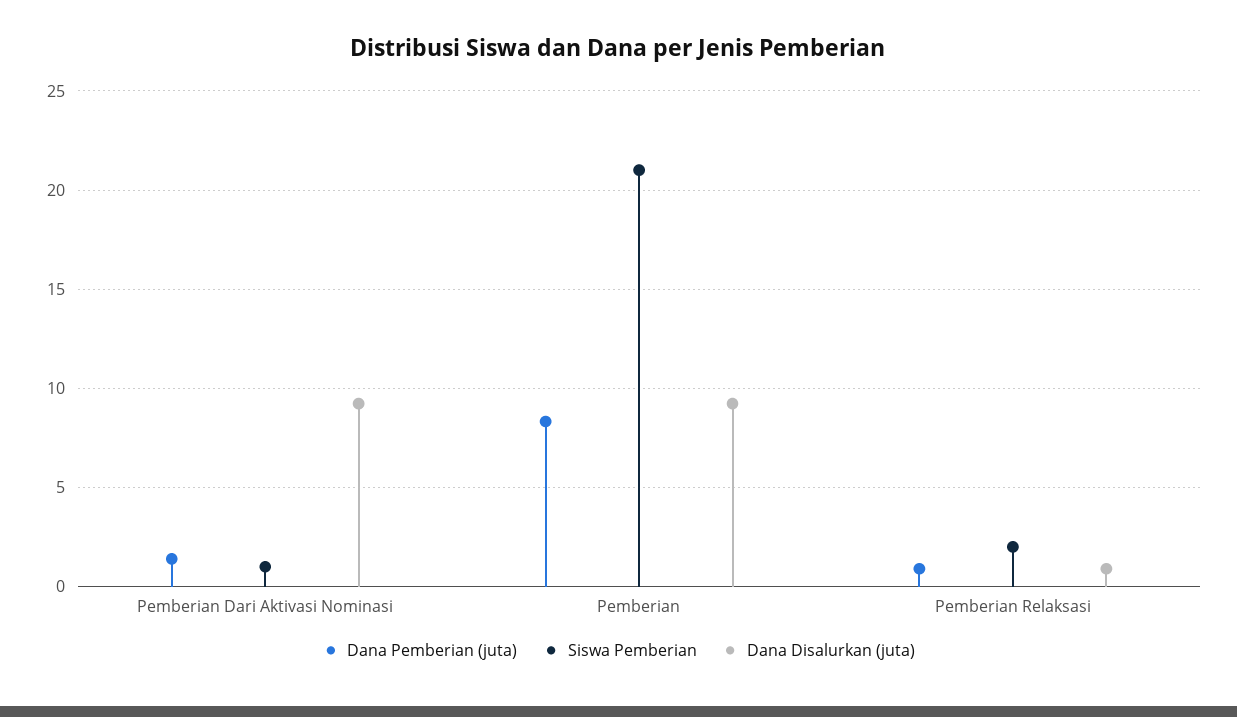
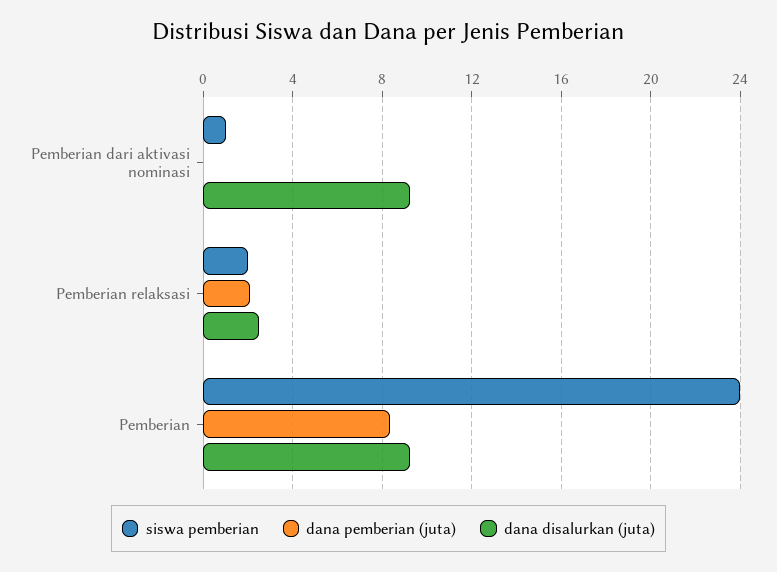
Dana Pemberian (juta), Pemberian Dari Aktivasi Nominasi: 1.5 -> 0
Siswa Pemberian, Pemberian: 21 -> 24
Dana Pemberian (juta), Pemberian Relaksasi: 1 -> 2
Dana Disalurkan (juta), Pemberian Relaksasi: 1 -> 2.5

